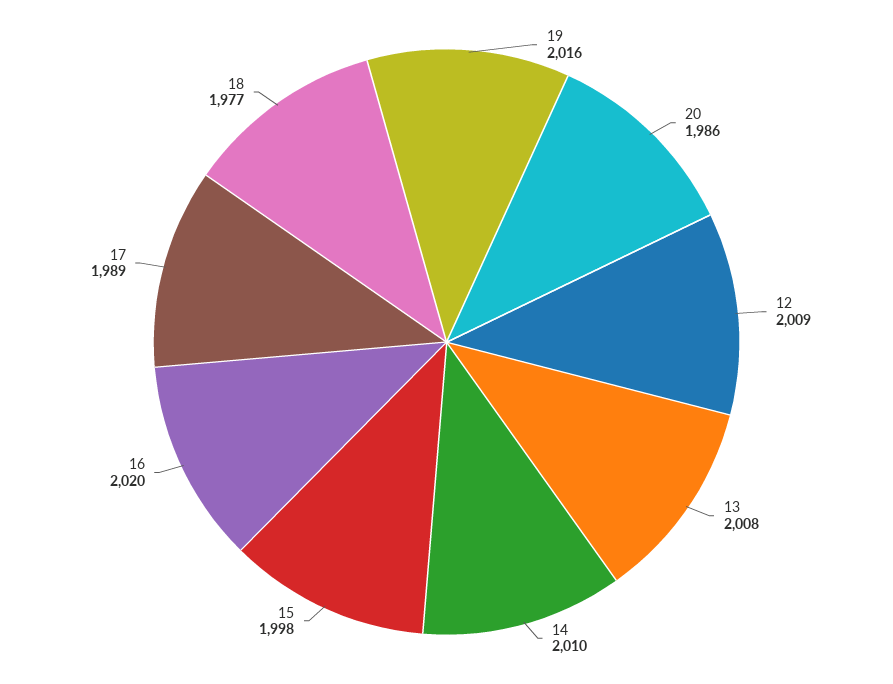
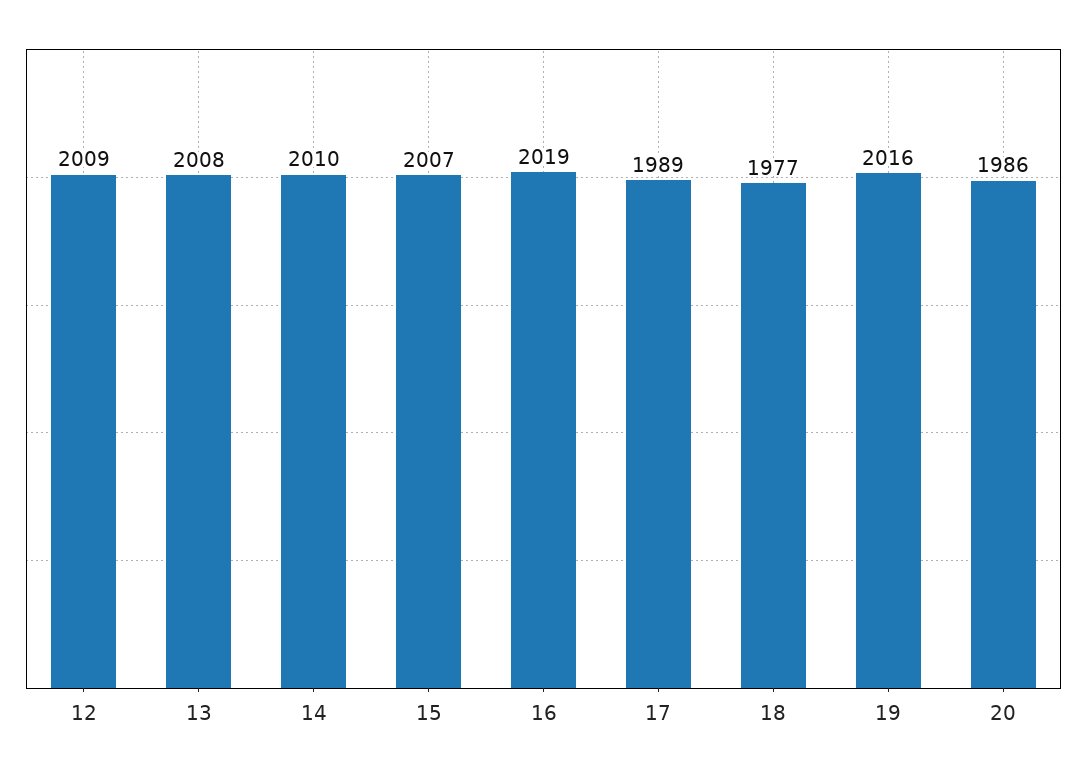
15: 1998 -> 2007
16: 2020 -> 2019

